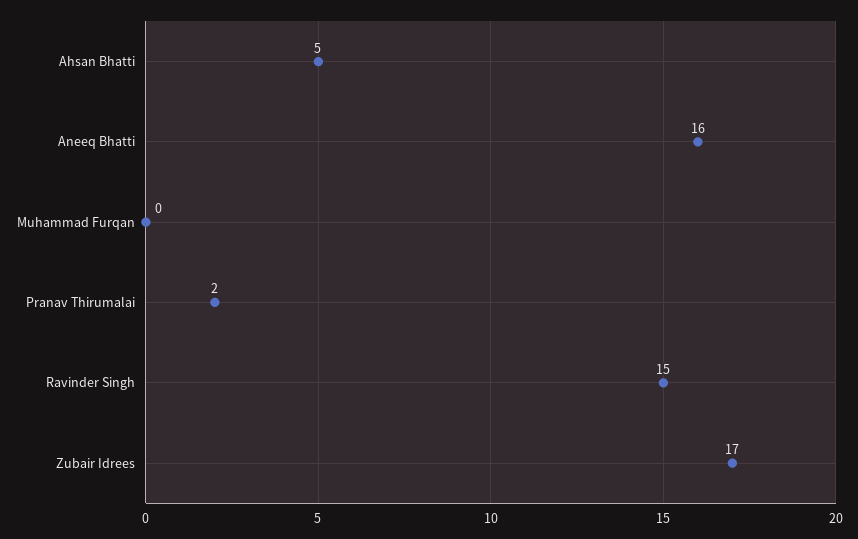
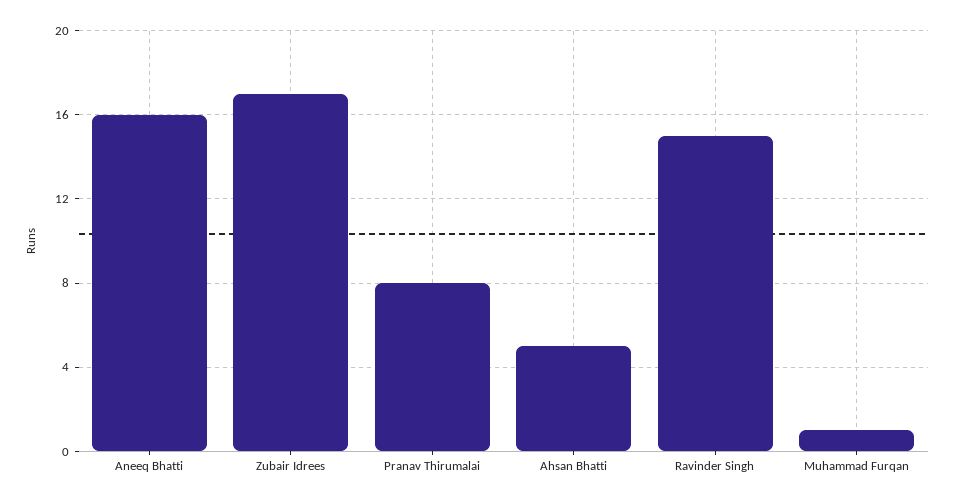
Muhammad Furqan: 0 -> 1
Pranav Thirumalai: 2 -> 8

